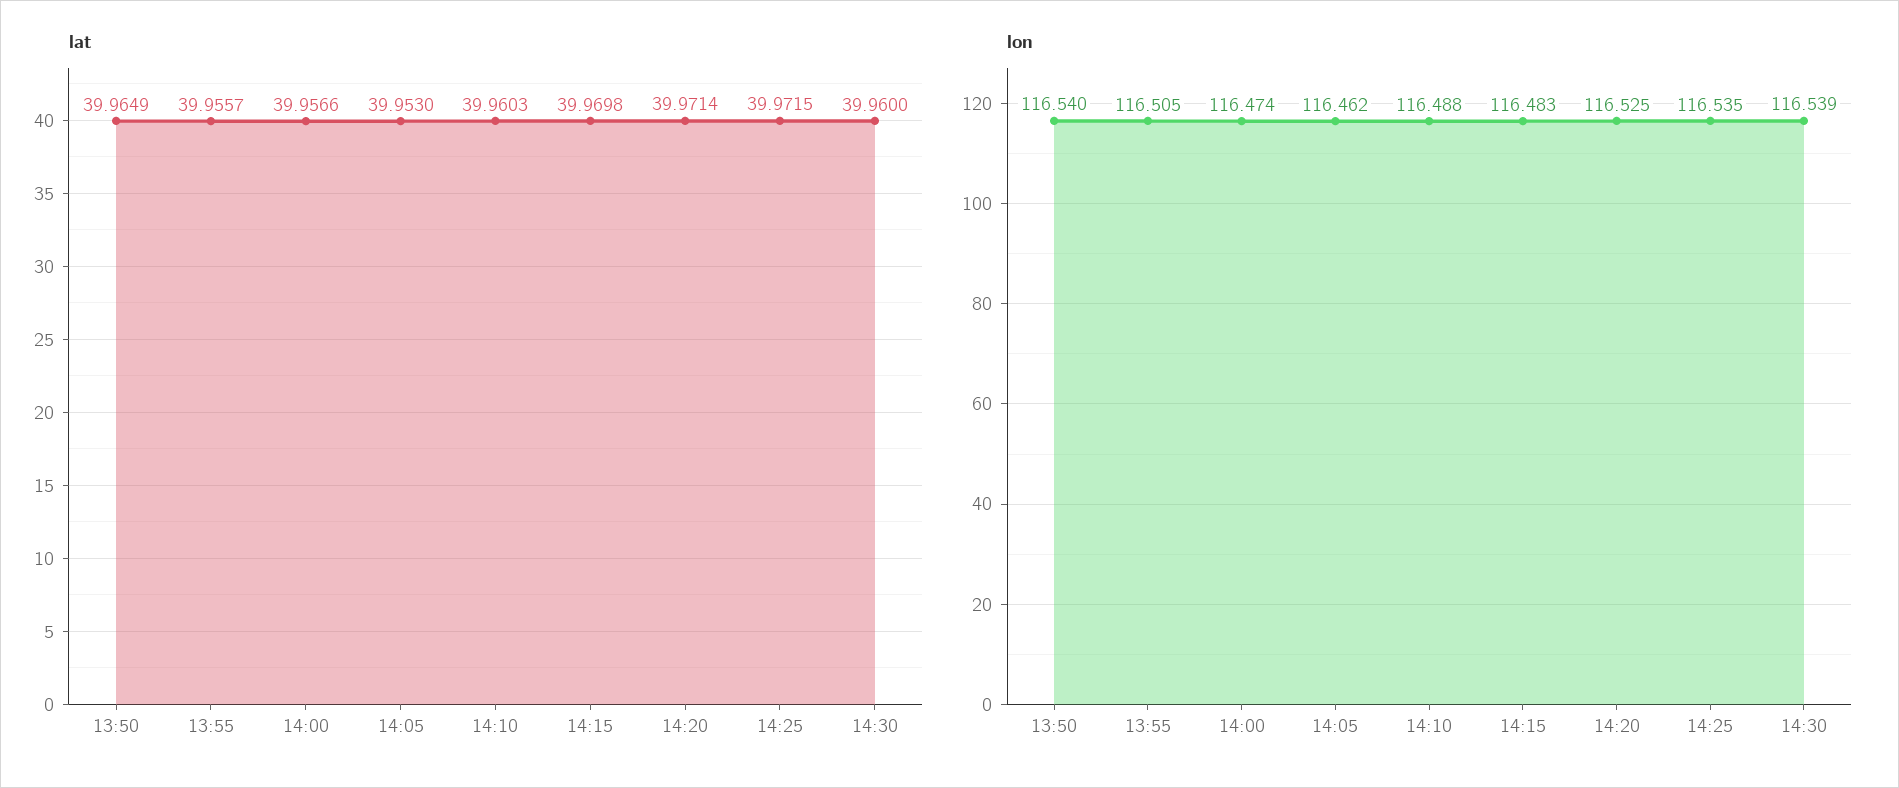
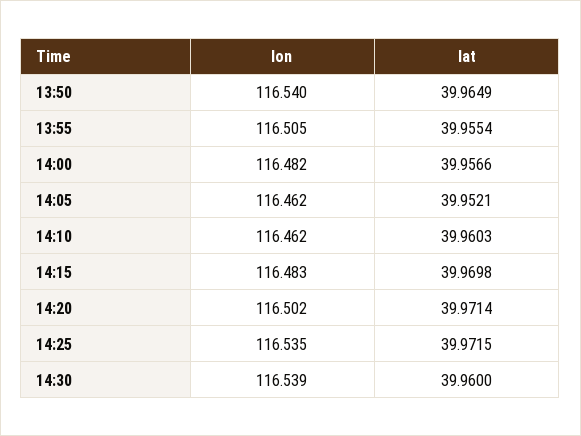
lat, 13:55: 39.9557 -> 39.9554
lat, 14:05: 39.953 -> 39.9521
lon, 14:00: 116.474 -> 116.482
lon, 14:10: 116.488 -> 116.462
lon, 14:20: 116.525 -> 116.502

